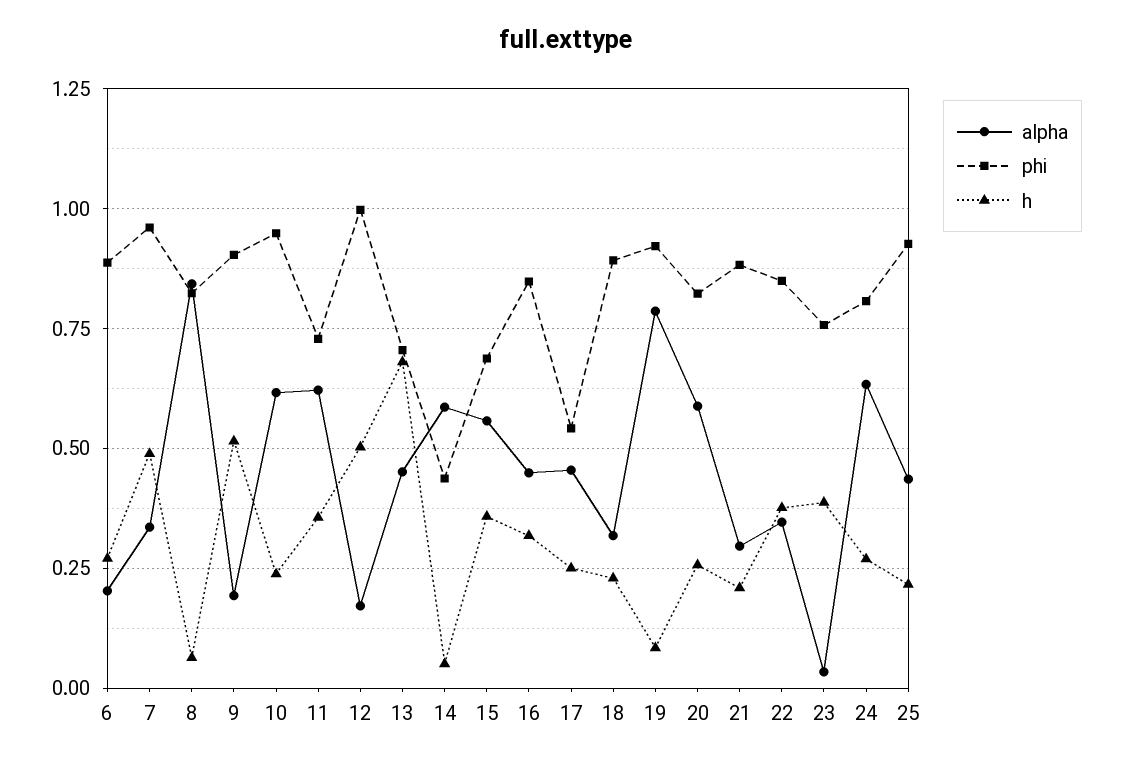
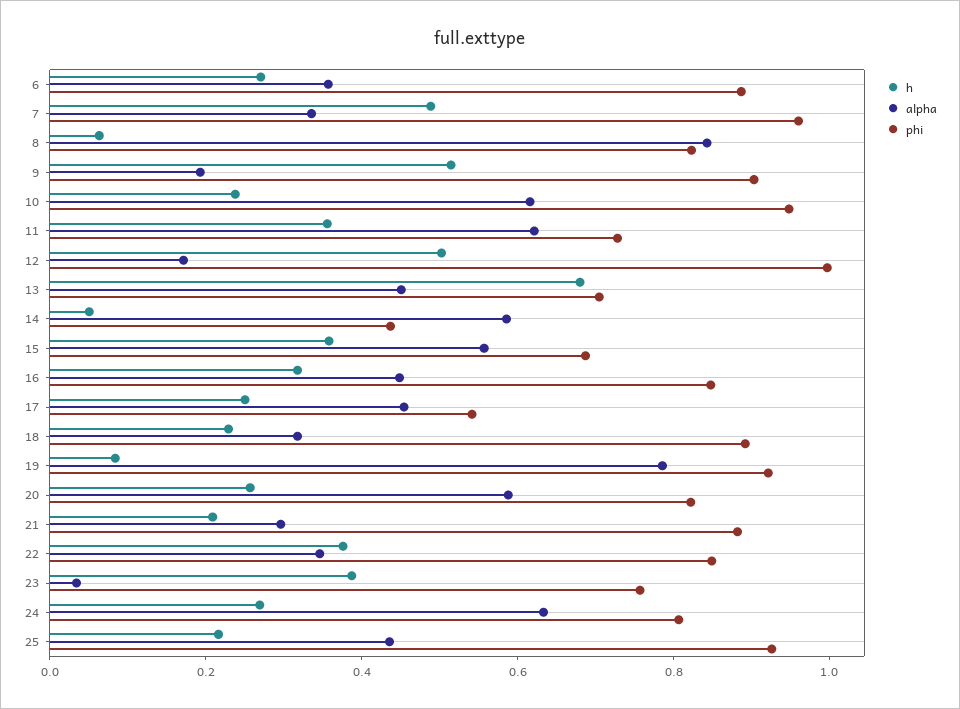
alpha, 6: 0.2 -> 0.35

